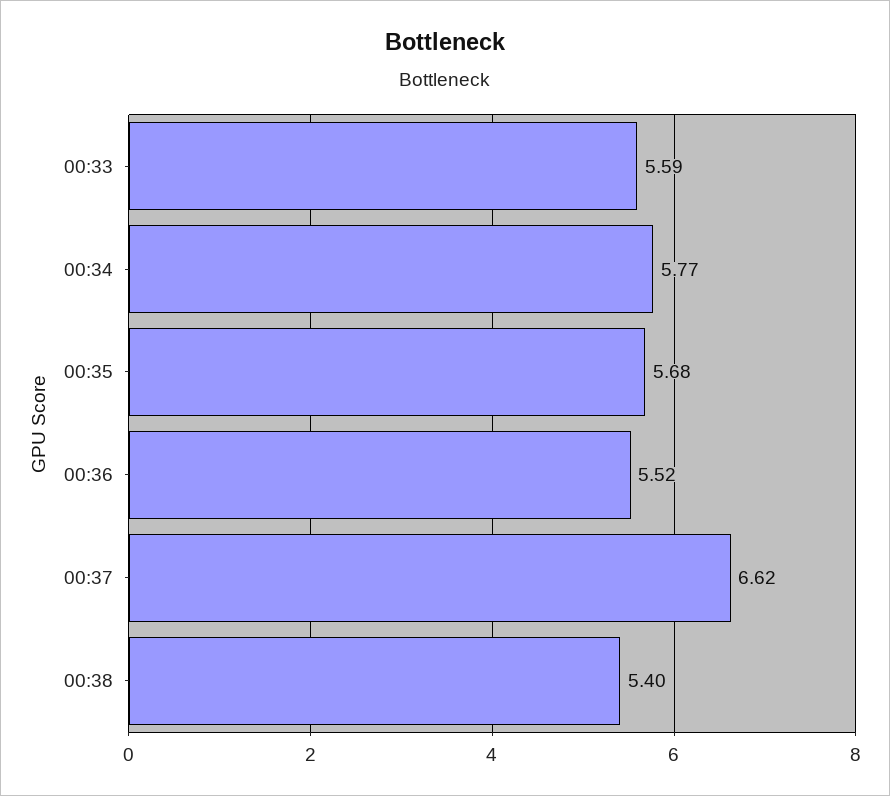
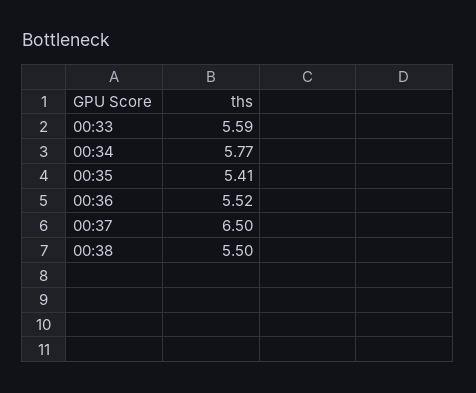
00:35: 5.68 -> 5.41
00:37: 6.62 -> 6.5
00:38: 5.4 -> 5.5

